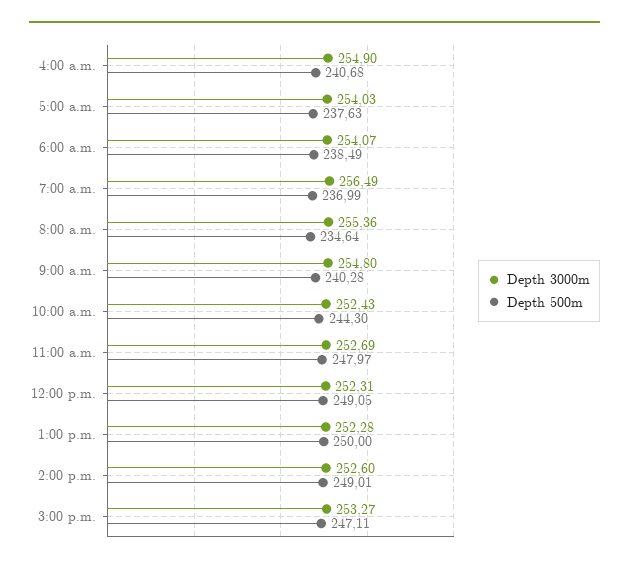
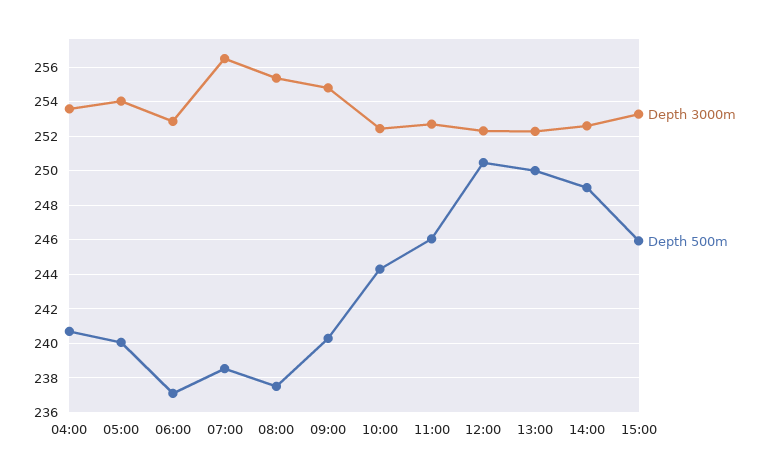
Depth 3000m, 4:00 a.m.: 254.9 -> 253.5
Depth 500m, 5:00 a.m.: 237.63 -> 240
Depth 3000m, 6:00 a.m.: 254.07 -> 253
Depth 500m, 6:00 a.m.: 238.49 -> 237
Depth 500m, 7:00 a.m.: 236.99 -> 238.5
Depth 500m, 8:00 a.m.: 234.64 -> 237.5
Depth 500m, 11:00 a.m.: 247.97 -> 246
Depth 500m, 12:00 p.m.: 249.05 -> 250.5
Depth 500m, 3:00 p.m.: 247.11 -> 246

